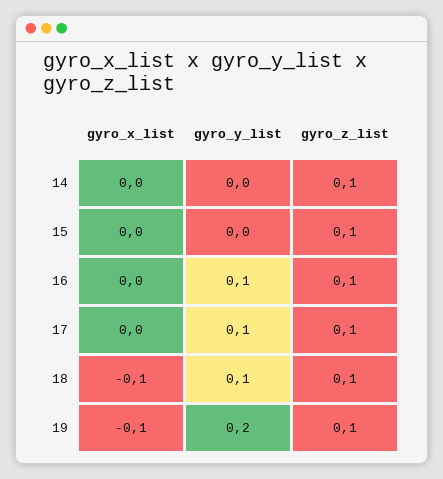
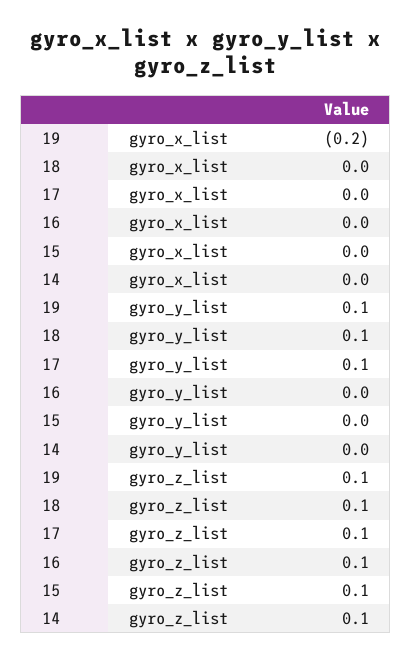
gyro_y_list, 16: 0.1 -> 0
gyro_x_list, 18: -0.1 -> 0
gyro_x_list, 19: -0.1 -> -0.2
gyro_y_list, 19: 0.2 -> 0.1

